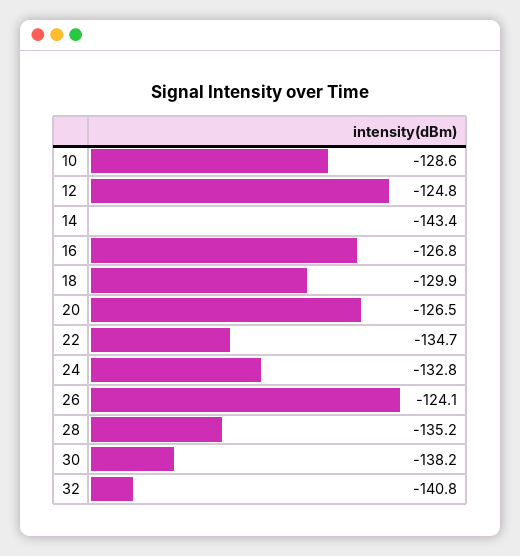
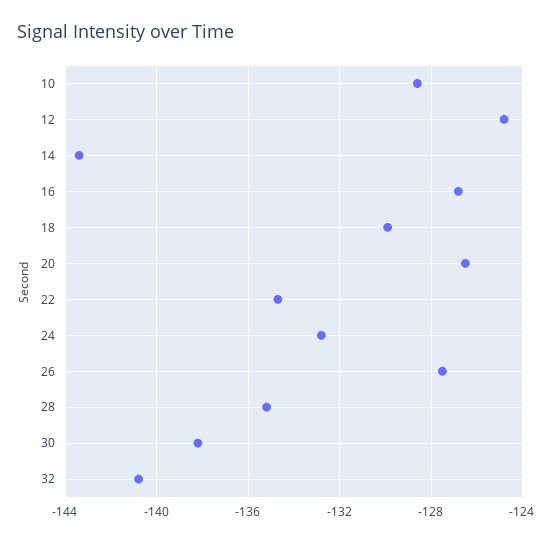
26: -124.1 -> -127.5

